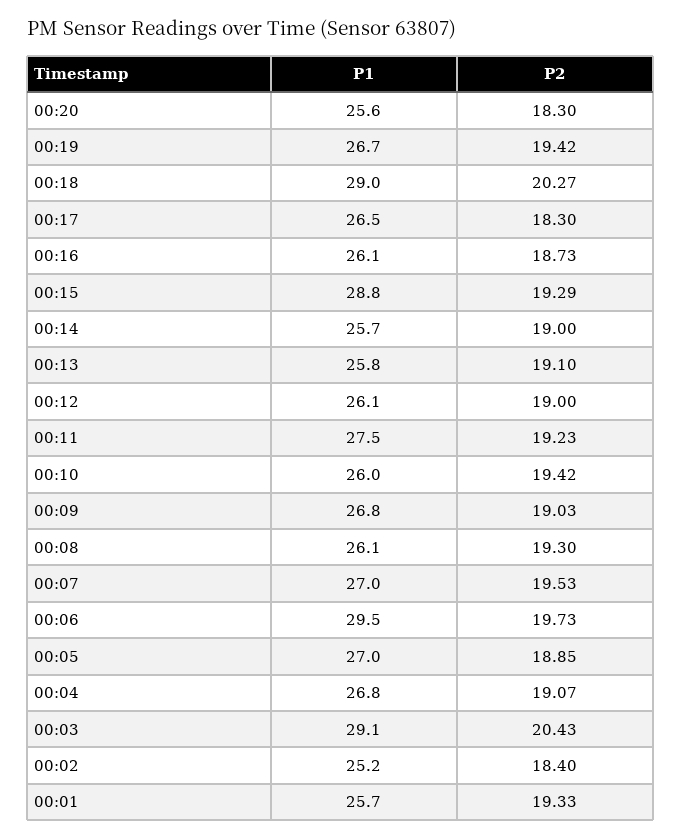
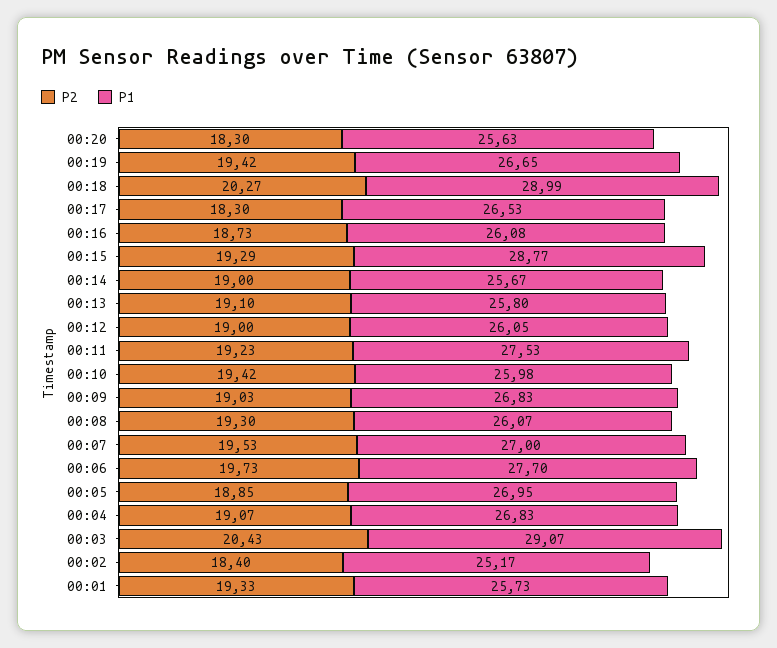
P1, 00:06: 29.5 -> 27.7

